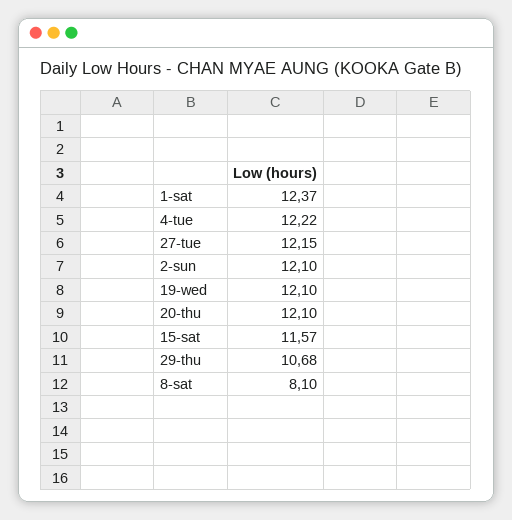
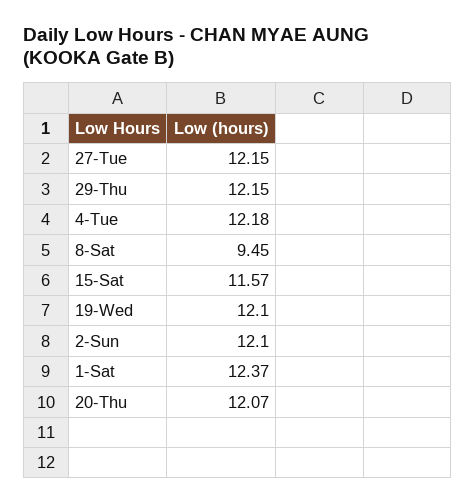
4-tue: 12.22 -> 12.18
20-thu: 12.1 -> 12.07
29-thu: 10.68 -> 12.15
8-sat: 8.1 -> 9.45

